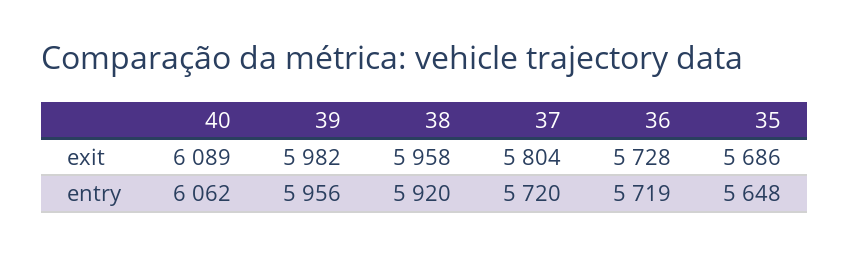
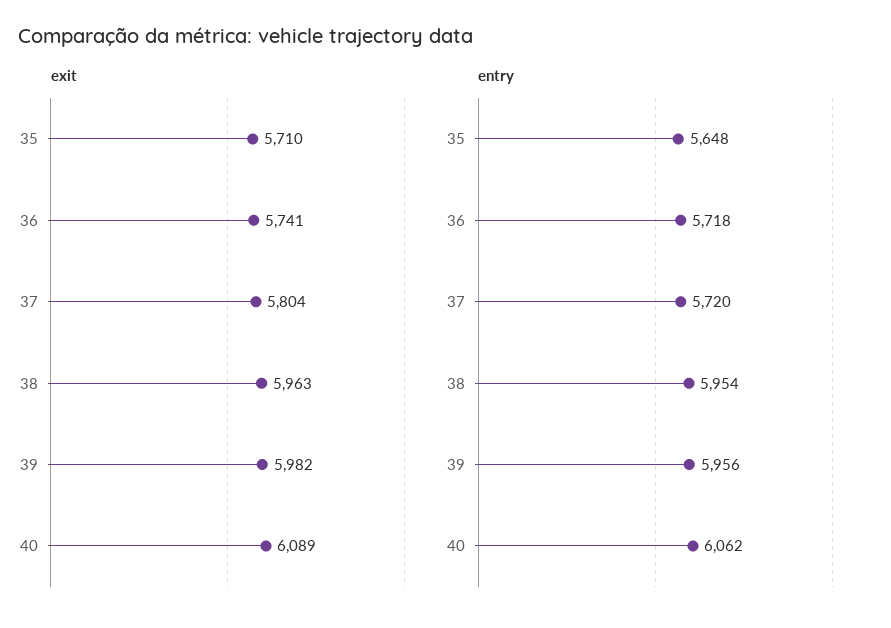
exit, 38: 5958 -> 5963
exit, 36: 5728 -> 5741
exit, 35: 5686 -> 5710
entry, 38: 5920 -> 5954
entry, 36: 5719 -> 5718

